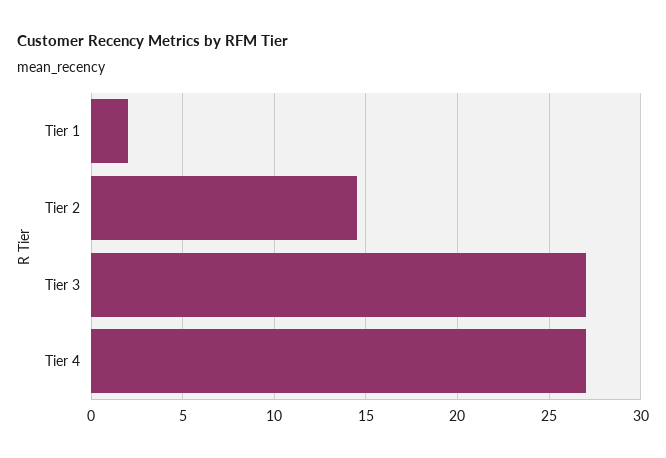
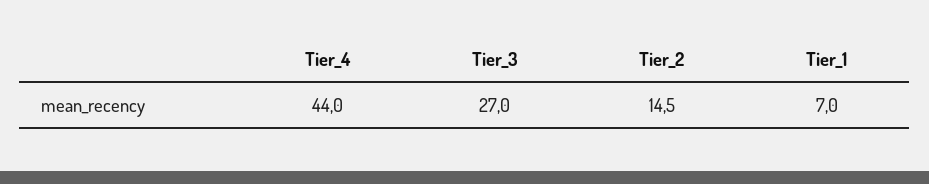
Tier 1: 2 -> 7
Tier 4: 27 -> 44

